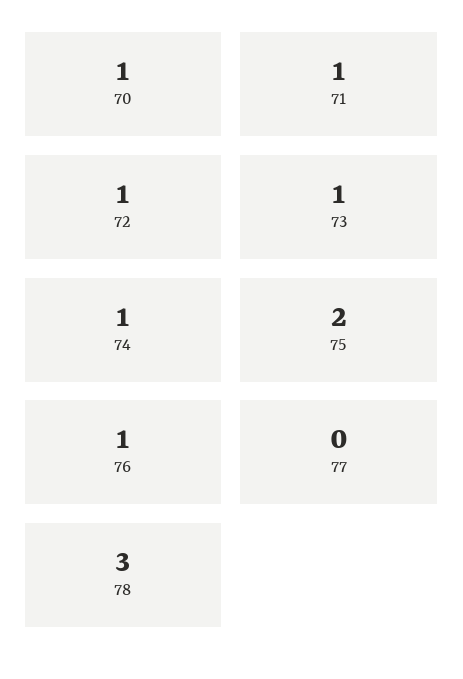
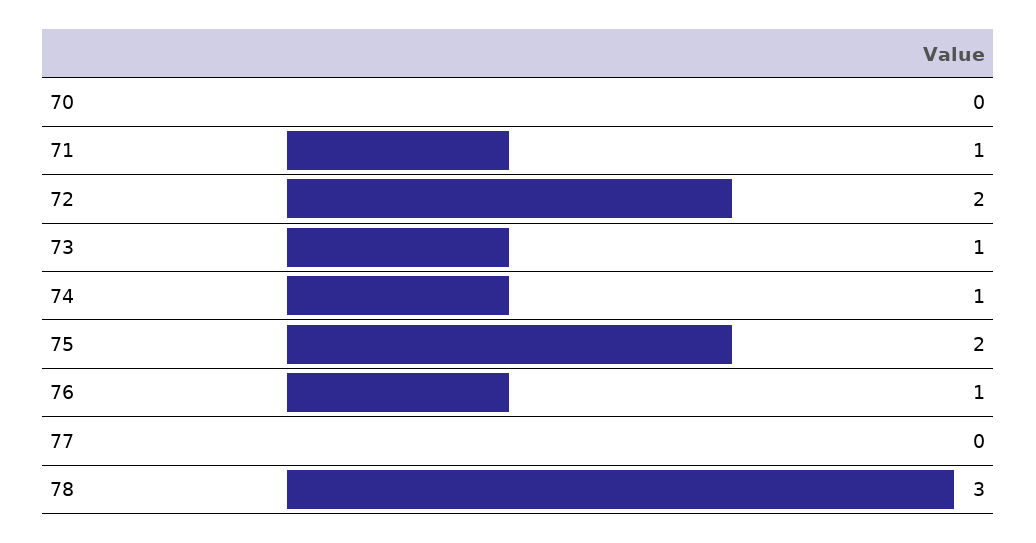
70: 1 -> 0
72: 1 -> 2

